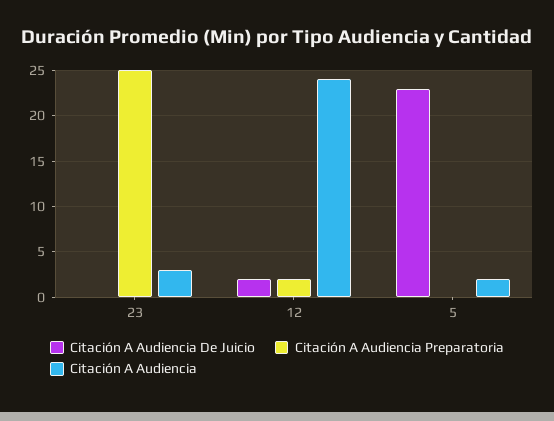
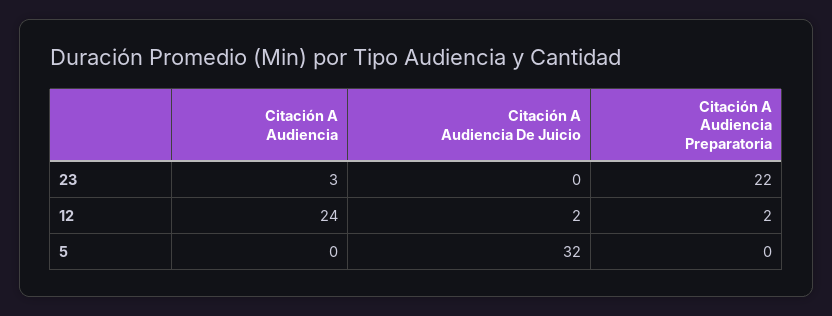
Citación A Audiencia Preparatoria, 23: 25 -> 22
Citación A Audiencia De Juicio, 5: 23 -> 32
Citación A Audiencia, 5: 2 -> 0

